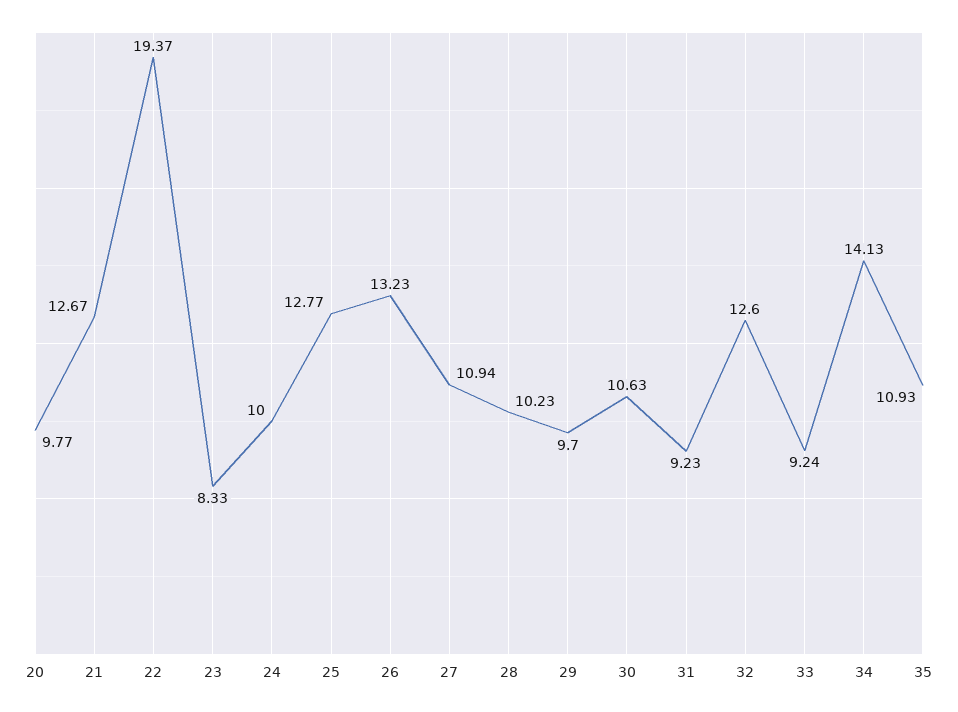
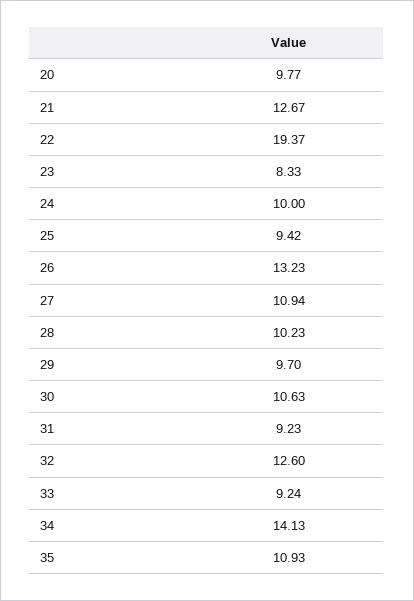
25: 12.77 -> 9.42

